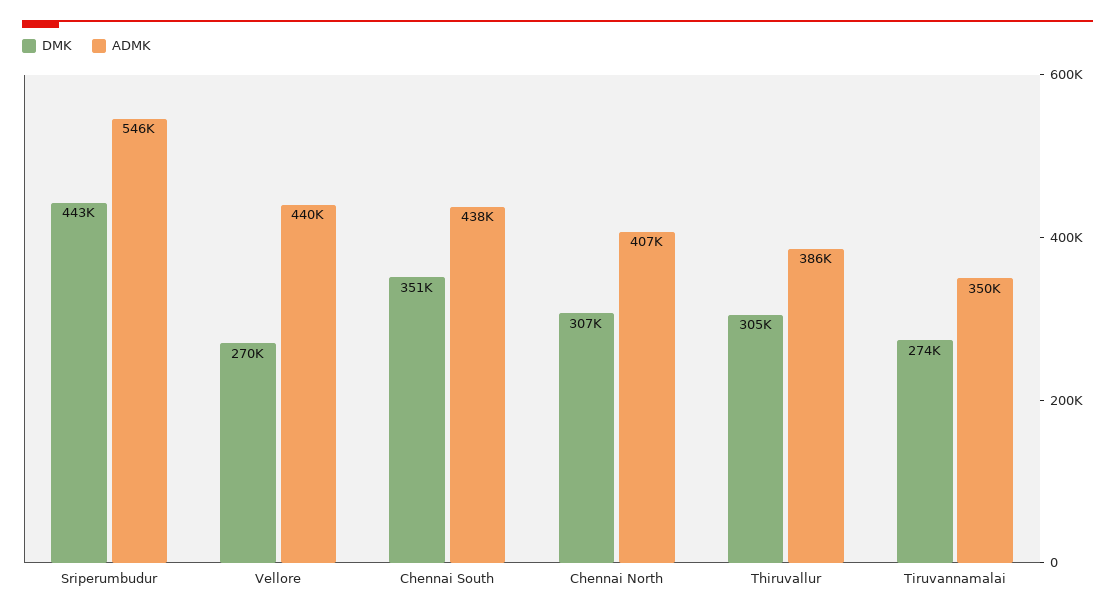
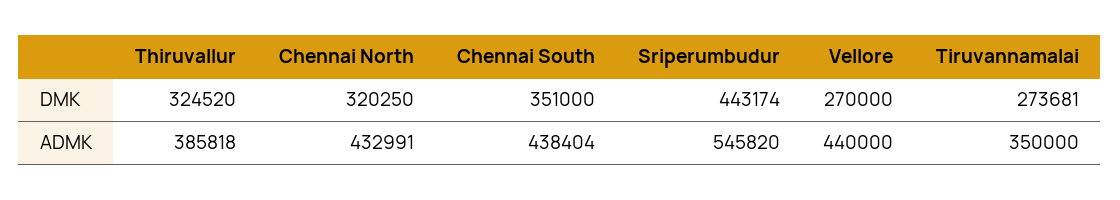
DMK, Chennai North: 307000 -> 320250
ADMK, Chennai North: 407000 -> 432991
DMK, Thiruvallur: 305000 -> 324520

